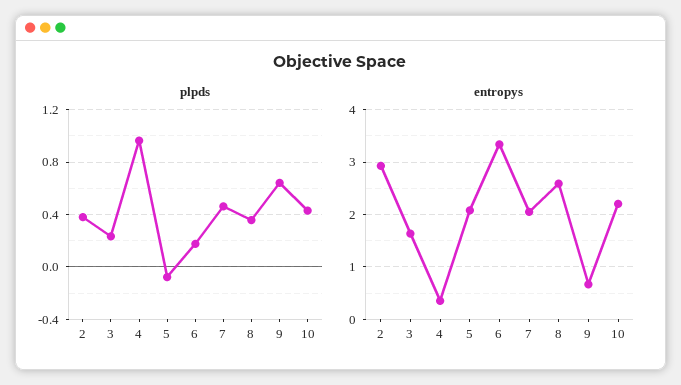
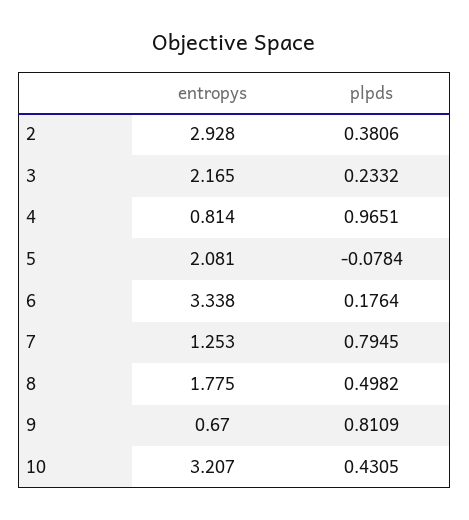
plpds, 7: 0.45 -> 0.7945
plpds, 8: 0.35 -> 0.4982
plpds, 9: 0.65 -> 0.8109
entropys, 3: 1.6 -> 2.165
entropys, 4: 0.4 -> 0.814
entropys, 7: 2 -> 1.253
entropys, 8: 2.6 -> 1.775
entropys, 10: 2.2 -> 3.207

